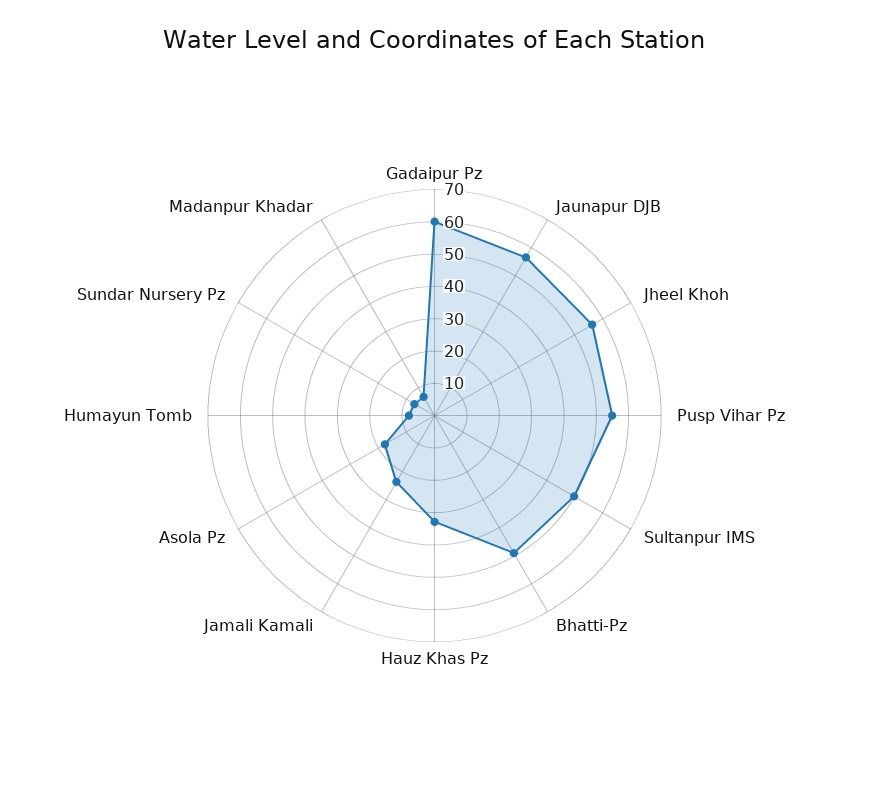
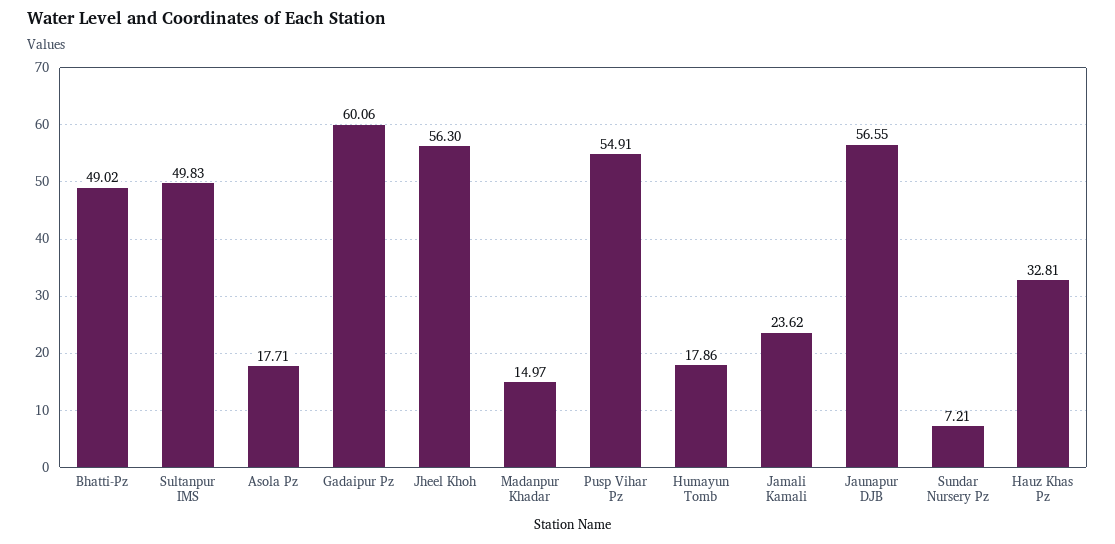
Humayun Tomb: 7.5 -> 17.86
Madanpur Khadar: 7.5 -> 14.97

